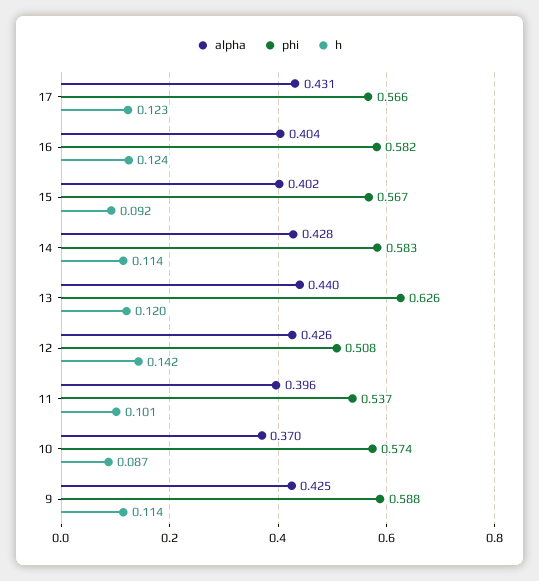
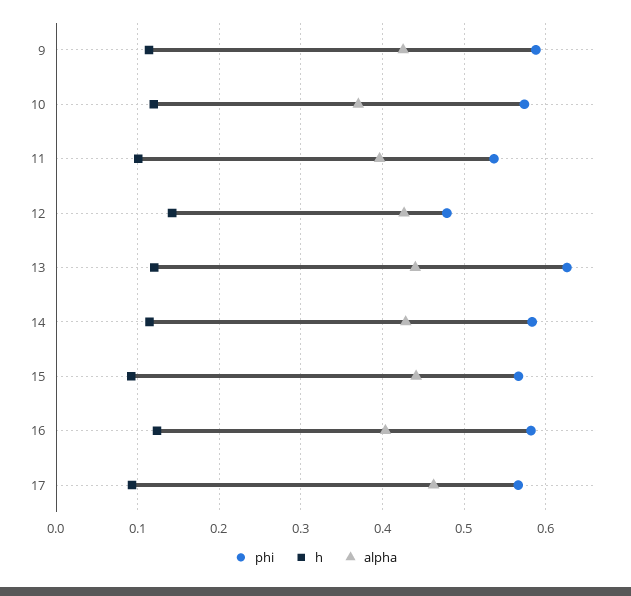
alpha, 17: 0.431 -> 0.46
h, 17: 0.123 -> 0.09
alpha, 15: 0.402 -> 0.44
phi, 12: 0.508 -> 0.48
h, 10: 0.087 -> 0.12

